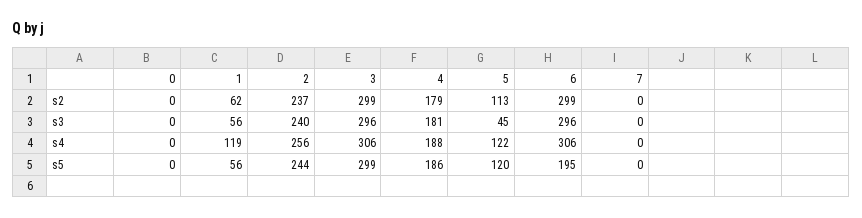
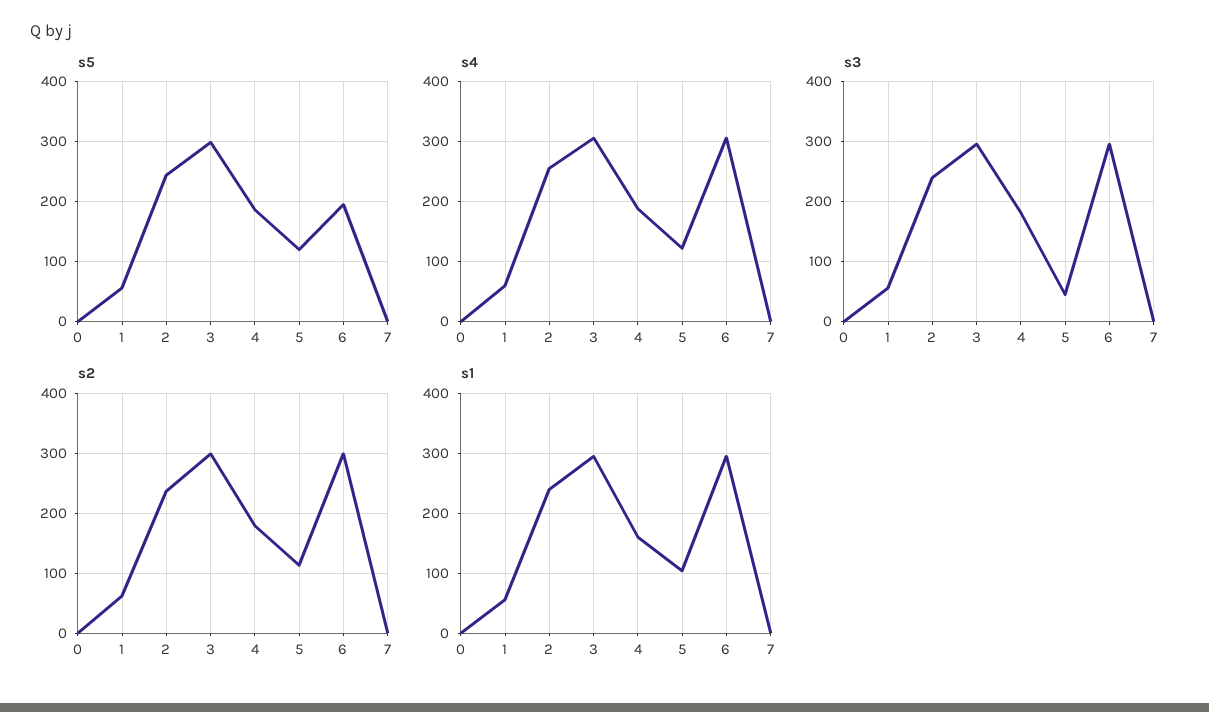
s4, 1: 119 -> 60
s1, 0: none -> 0
s1, 1: none -> 60
s1, 2: none -> 240
s1, 3: none -> 300
s1, 4: none -> 160
s1, 5: none -> 100
s1, 6: none -> 300
s1, 7: none -> 0

